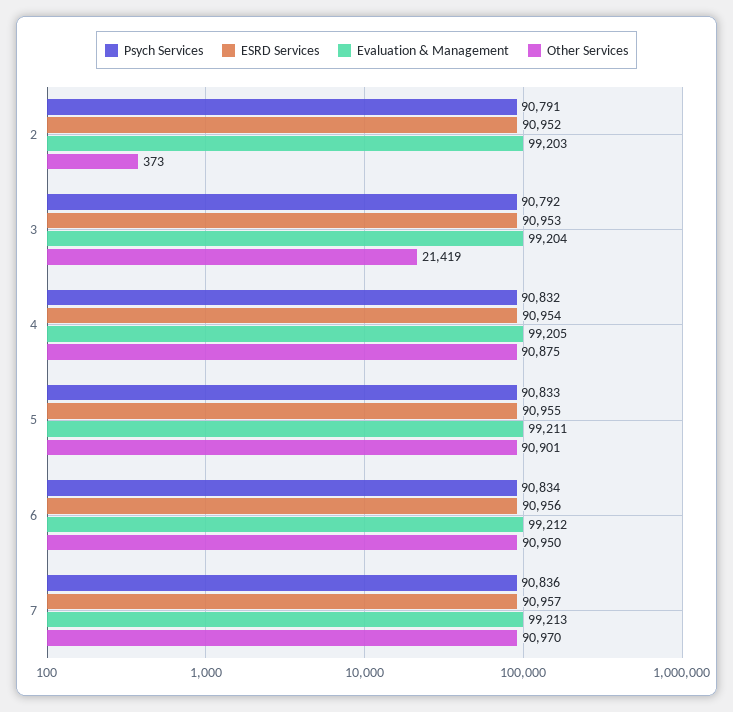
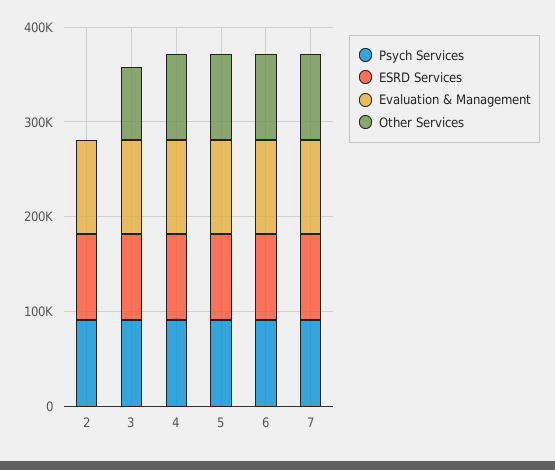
Other Services, 3: 21419 -> 80000

